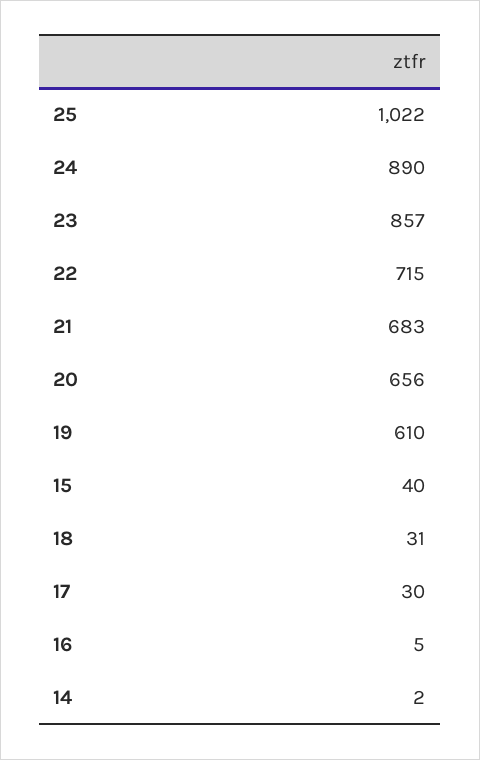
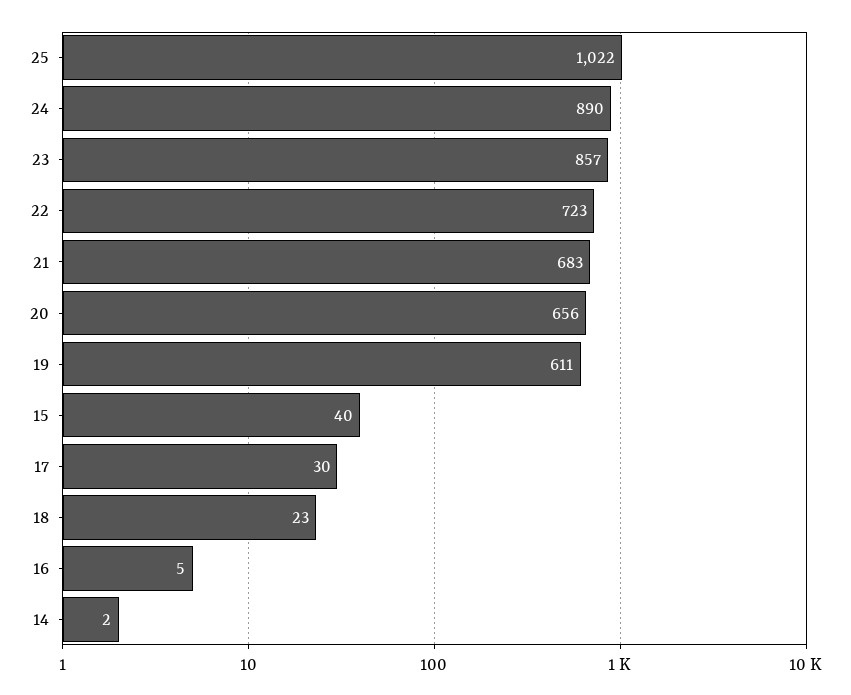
22: 715 -> 723
19: 610 -> 611
18: 31 -> 23

